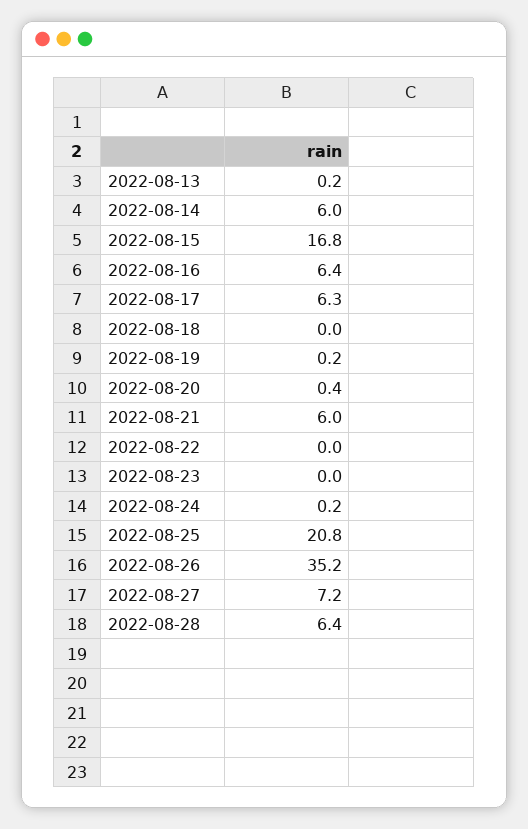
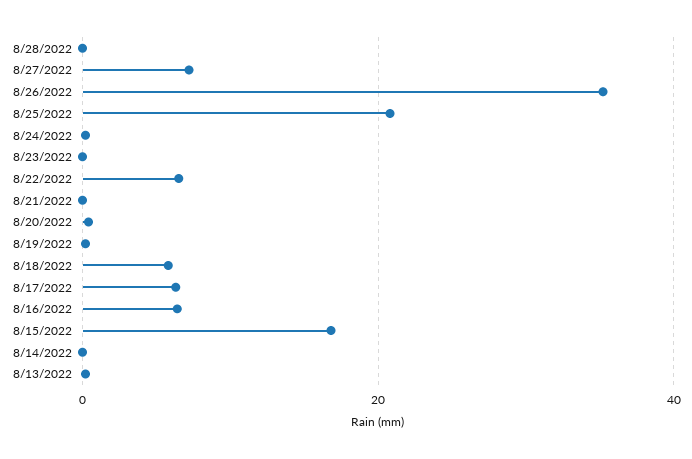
2022-08-14: 6 -> 0
2022-08-18: 0 -> 6
2022-08-21: 6 -> 0
2022-08-22: 0 -> 6
2022-08-28: 6.4 -> 0

